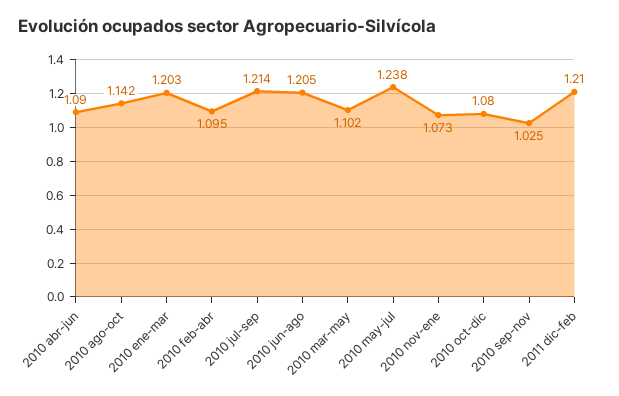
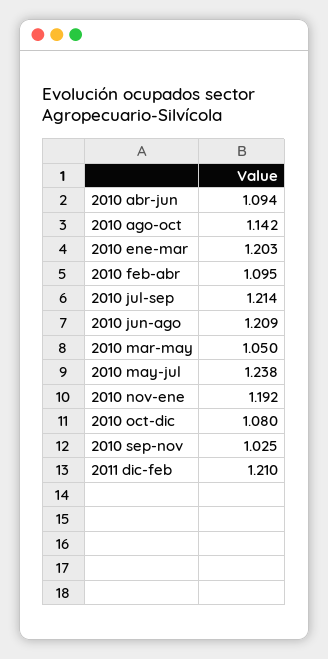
2010 abr-jun: 1.09 -> 1.094
2010 jun-ago: 1.205 -> 1.209
2010 mar-may: 1.102 -> 1.05
2010 nov-ene: 1.073 -> 1.192

